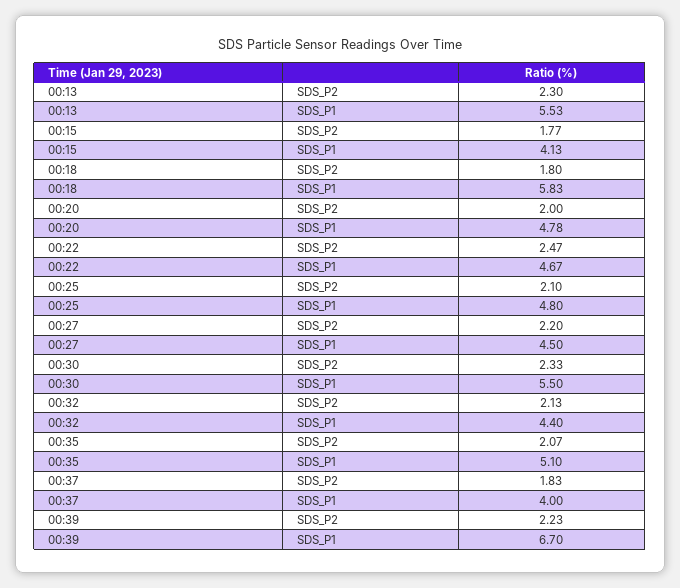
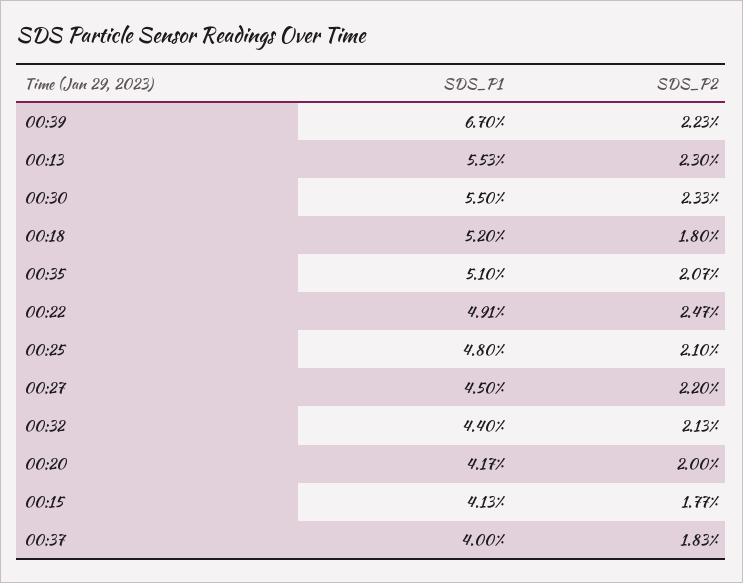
00:18, SDS_P1: 5.83 -> 5.2
00:20, SDS_P1: 4.78 -> 4.17
00:22, SDS_P1: 4.67 -> 4.91

